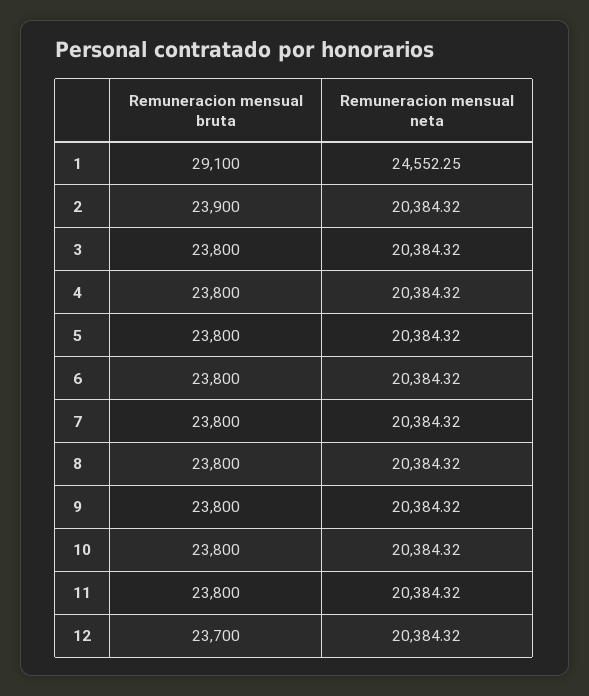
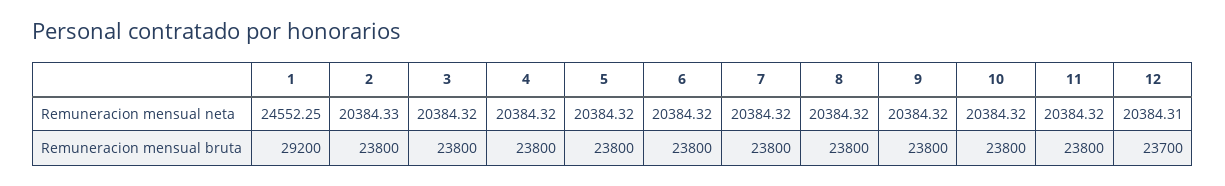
Remuneracion mensual bruta, 1: 29100 -> 29200
Remuneracion mensual bruta, 2: 23900 -> 23800
Remuneracion mensual neta, 2: 20384.32 -> 20384.33
Remuneracion mensual neta, 12: 20384.32 -> 20384.31

